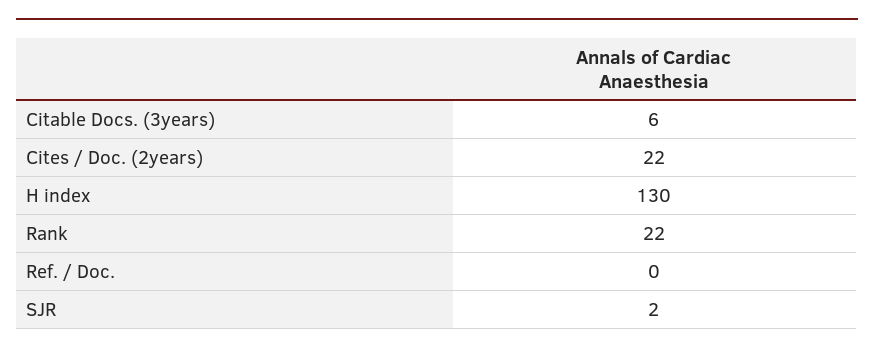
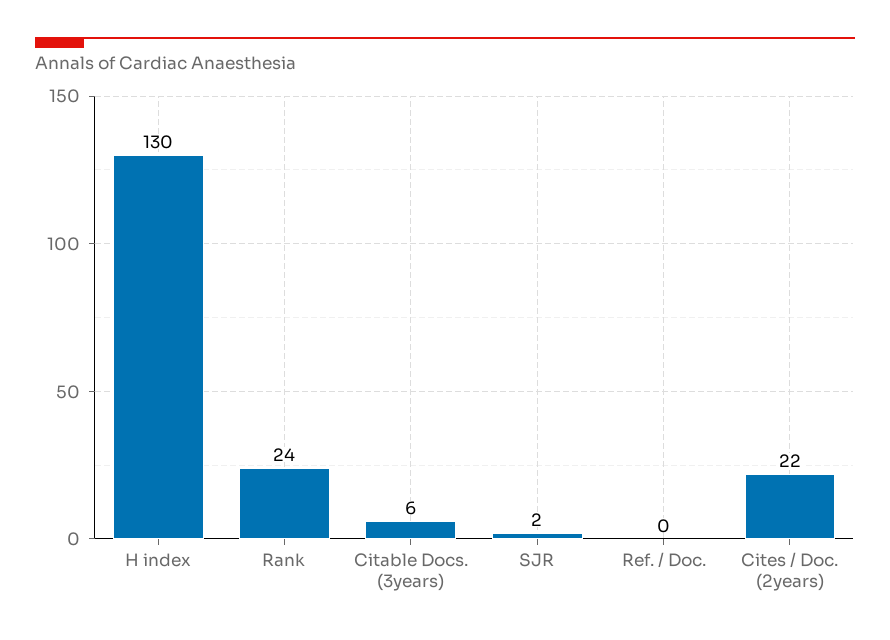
Rank: 22 -> 24

